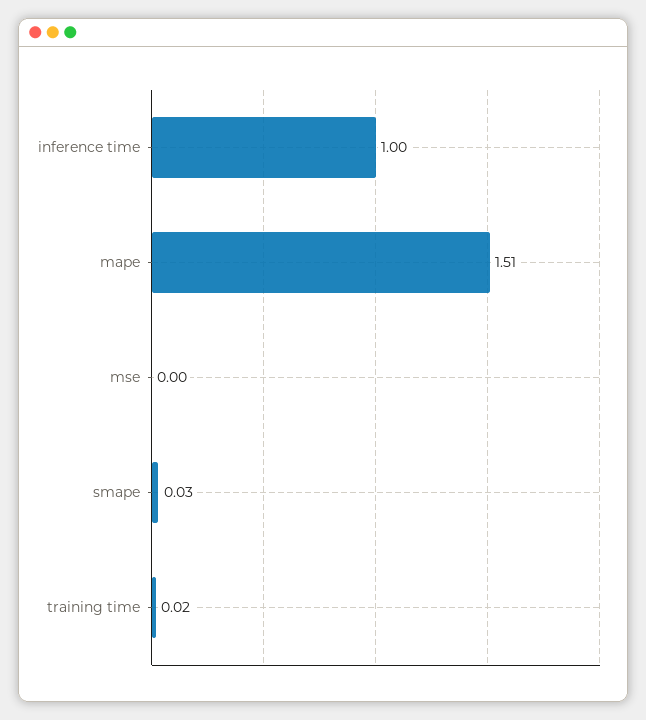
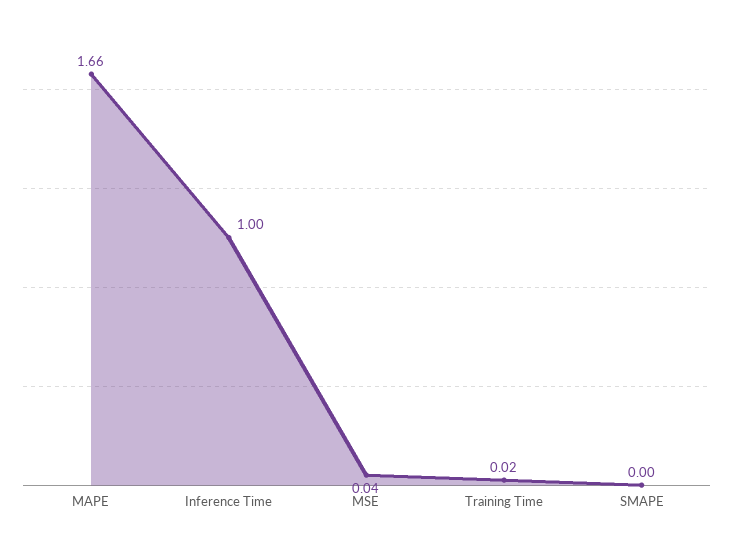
mape: 1.51 -> 1.66
mse: 0 -> 0.04
smape: 0.03 -> 0

